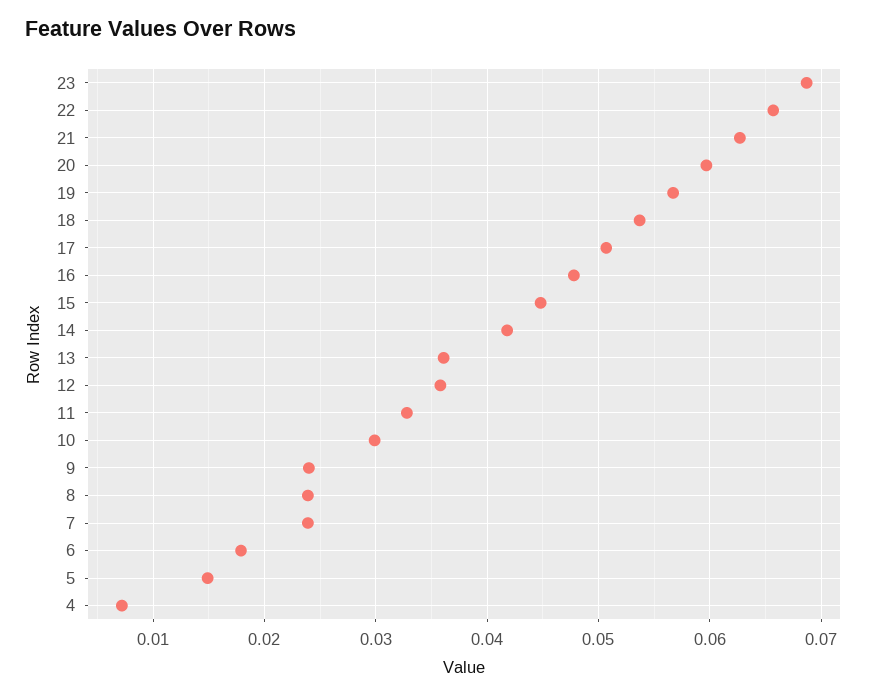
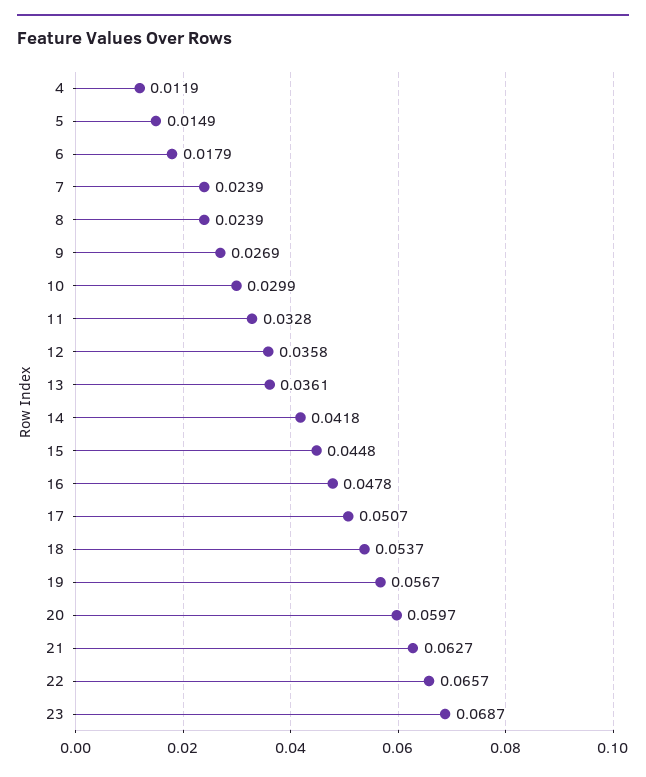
9: 0.024 -> 0.0269
4: 0.007 -> 0.0119

